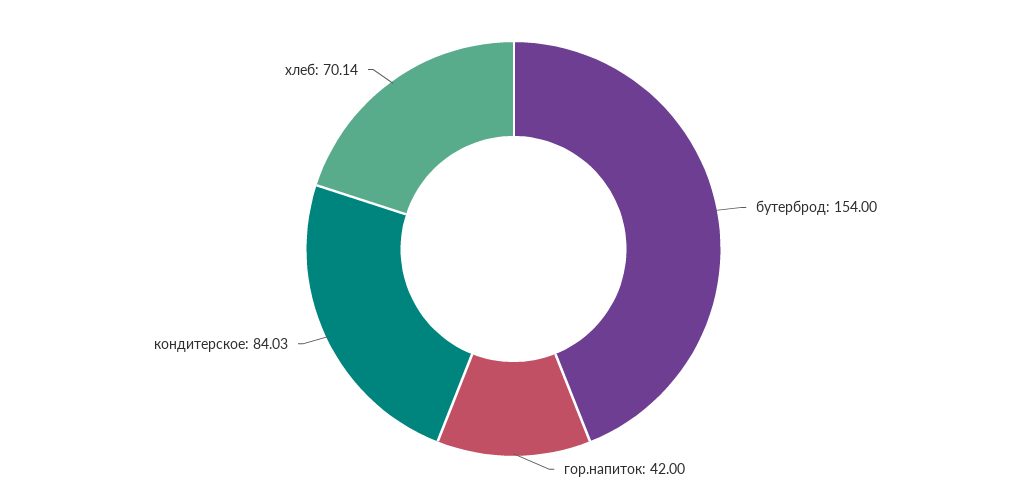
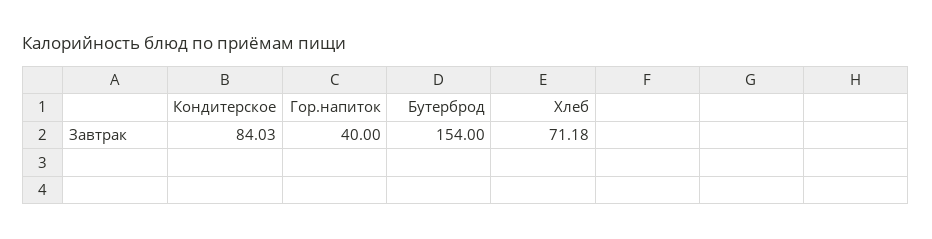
гор.напиток: 42 -> 40
хлеб: 70.14 -> 71.18

